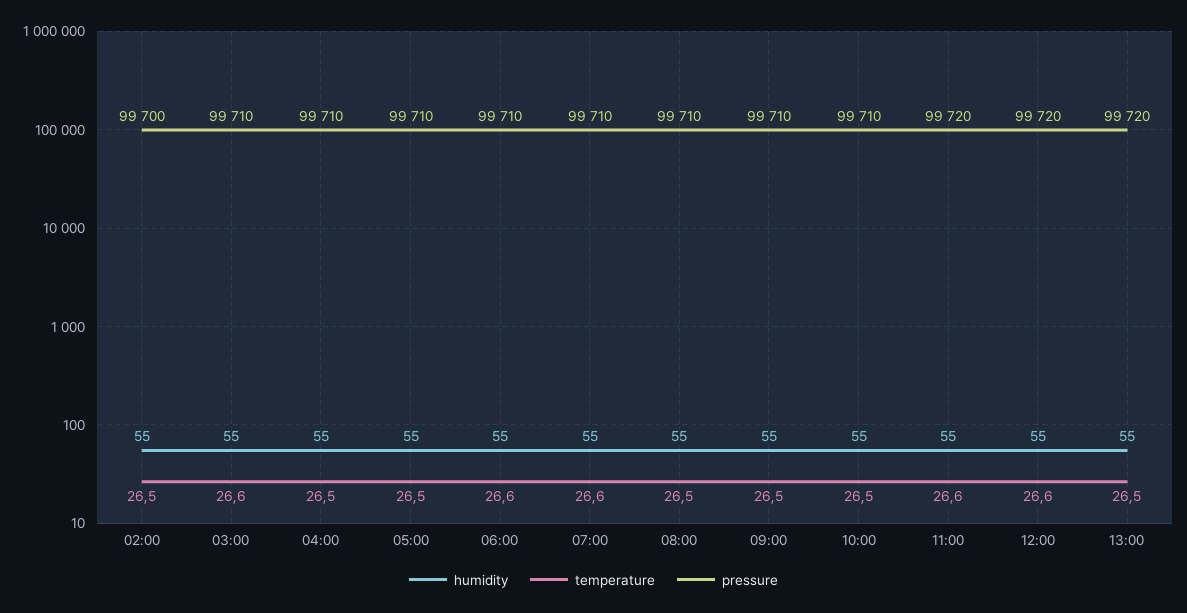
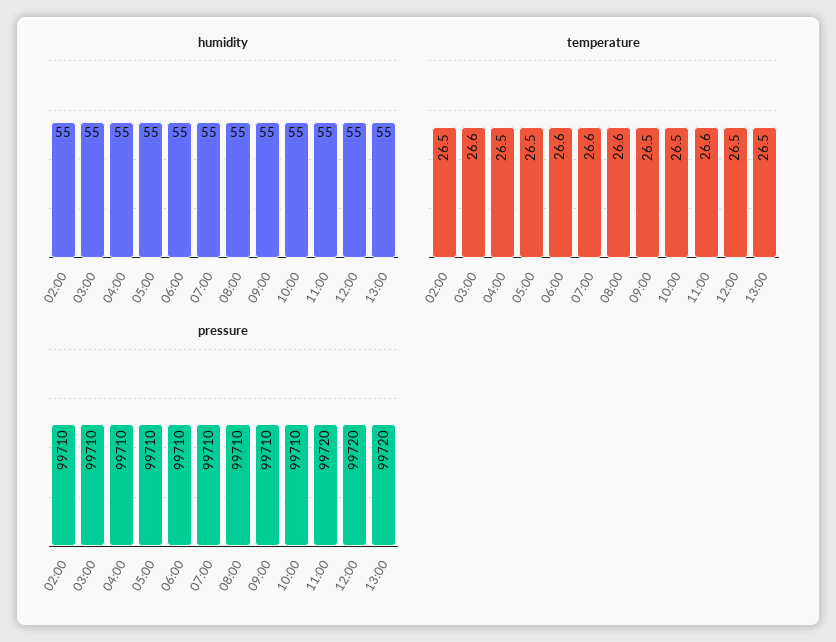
pressure, 02:00: 99700 -> 99710
temperature, 08:00: 26.5 -> 26.6
temperature, 12:00: 26.6 -> 26.5

